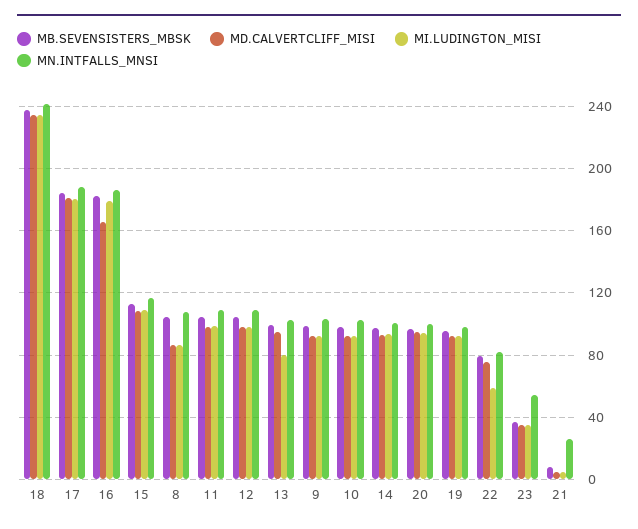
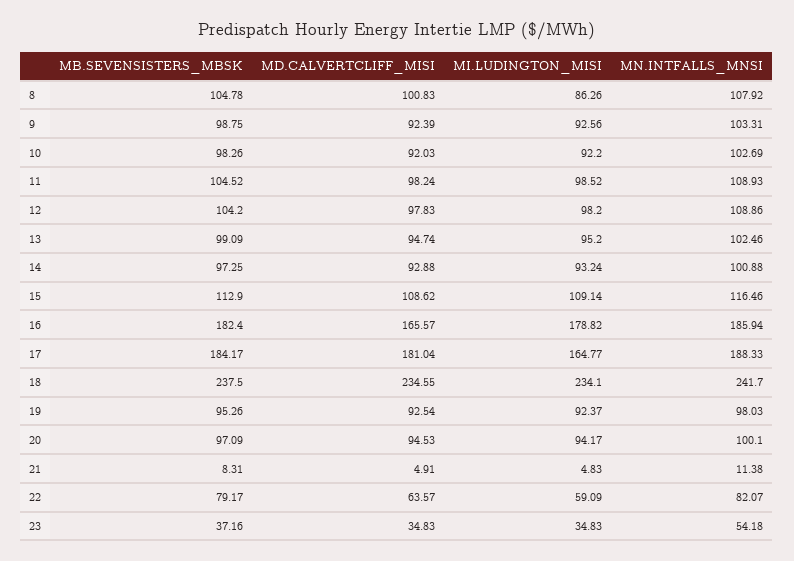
MI.LUDINGTON_MISI, 17: 180 -> 164.77
MD.CALVERTCLIFF_MISI, 8: 85 -> 100.83
MI.LUDINGTON_MISI, 13: 80 -> 95.2
MD.CALVERTCLIFF_MISI, 22: 75 -> 63.57
MN.INTFALLS_MNSI, 21: 25 -> 11.38

